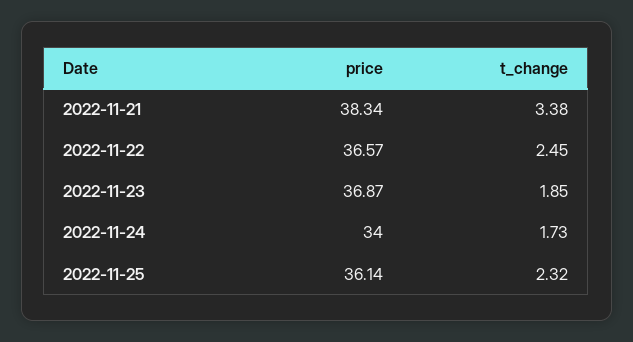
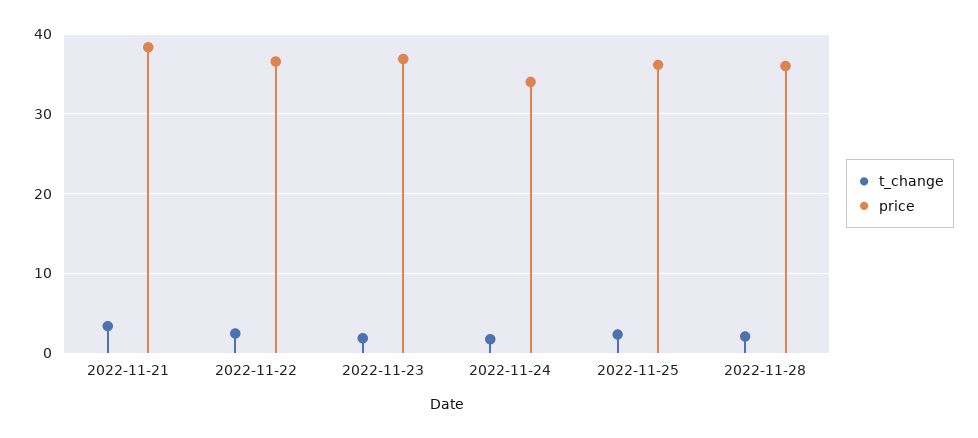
t_change, 2022-11-28: none -> 2
price, 2022-11-28: none -> 36

